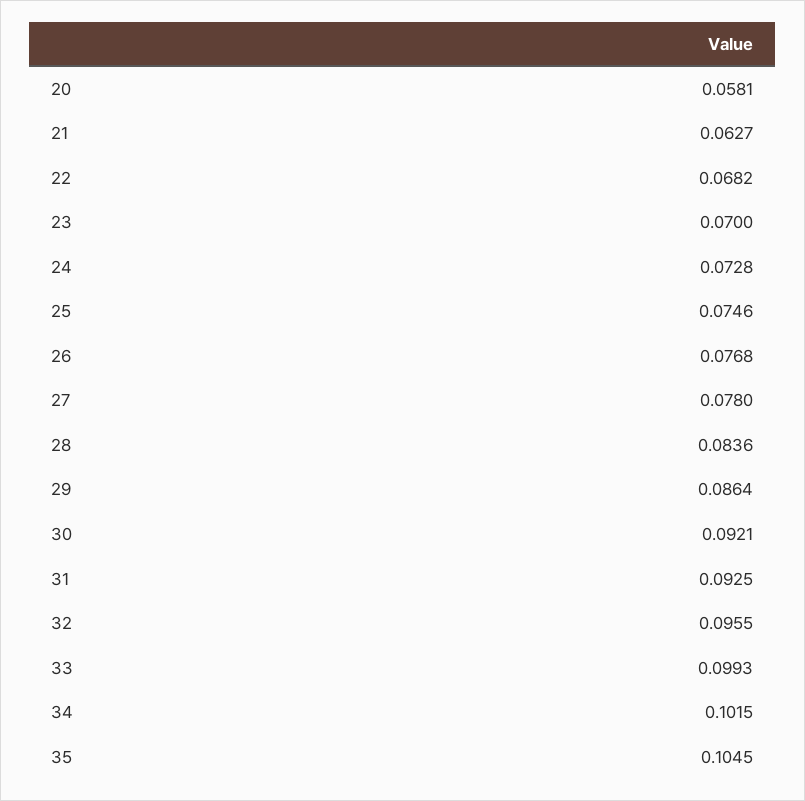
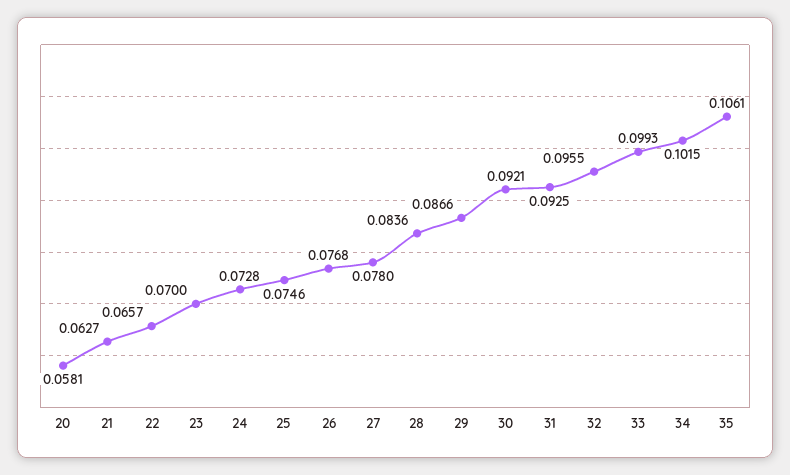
22: 0.0682 -> 0.0657
29: 0.0864 -> 0.0866
35: 0.1045 -> 0.1061

